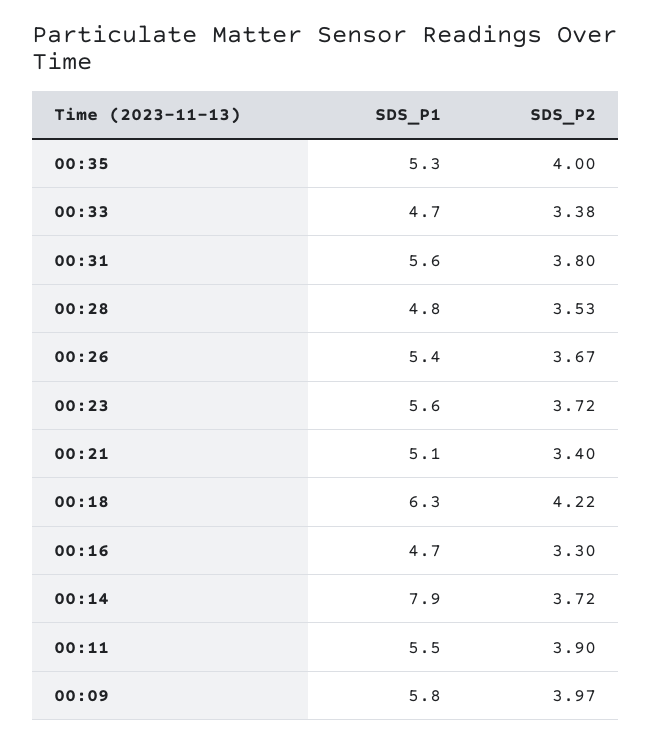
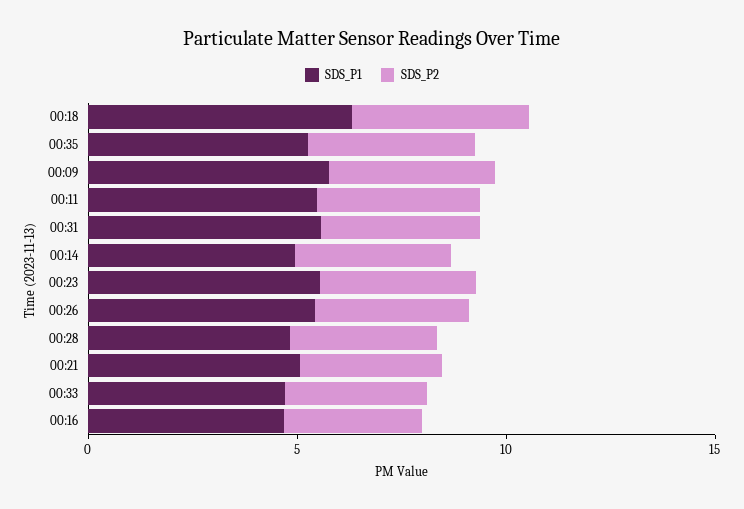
SDS_P1, 00:14: 7.9 -> 5

